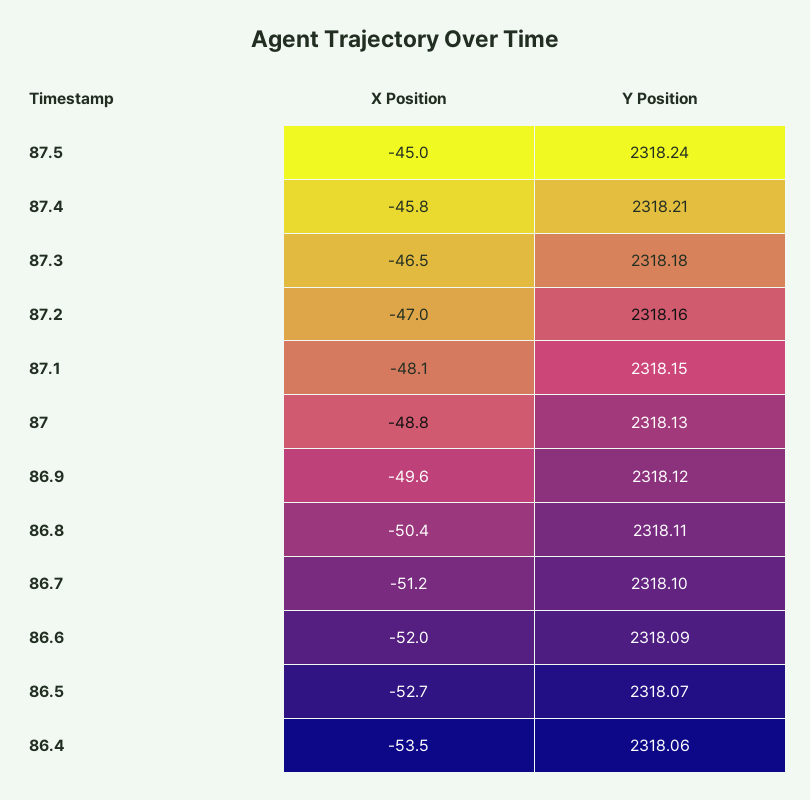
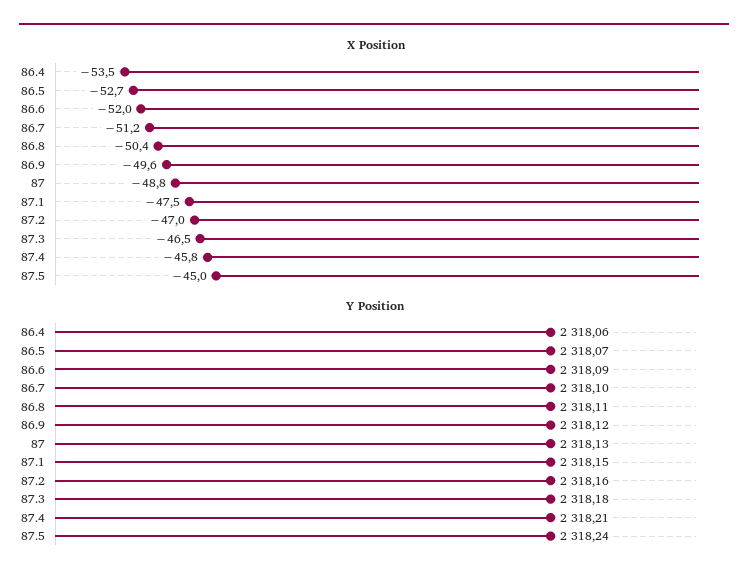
X Position, 87.1: -48.1 -> -47.5

